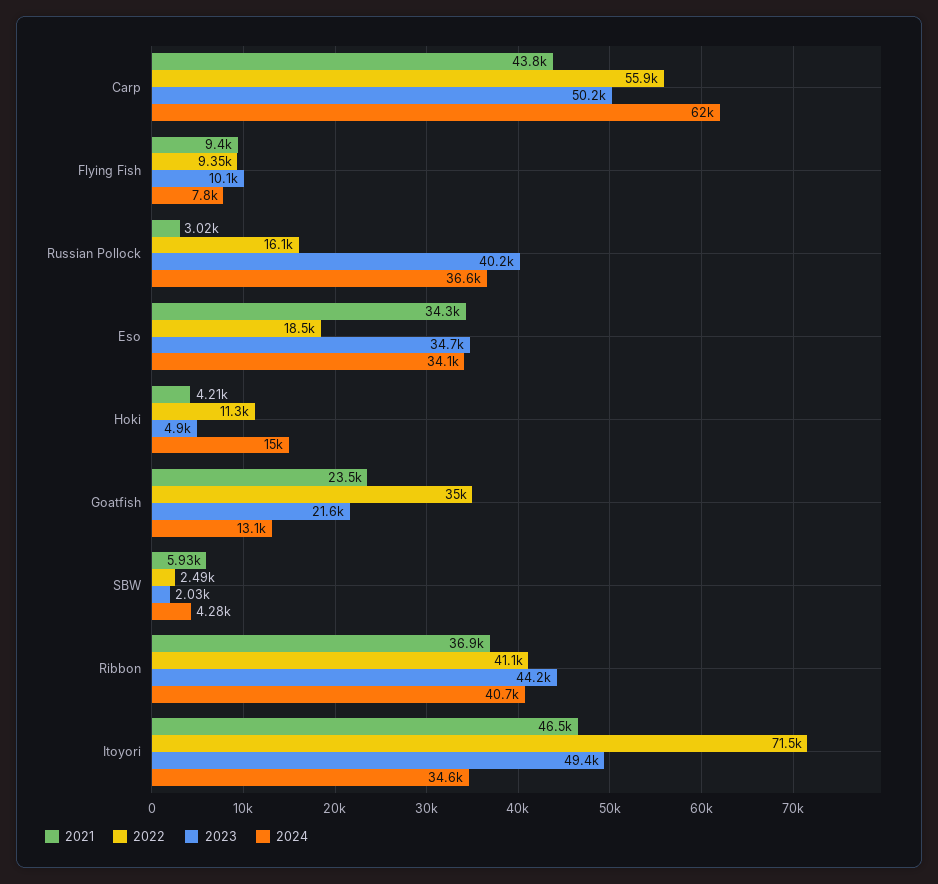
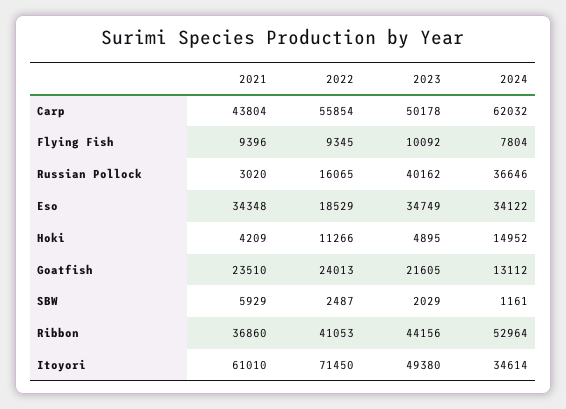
2022, Goatfish: 35000 -> 24013
2024, SBW: 4280 -> 1161
2024, Ribbon: 40700 -> 52964
2021, Itoyori: 46500 -> 61010

